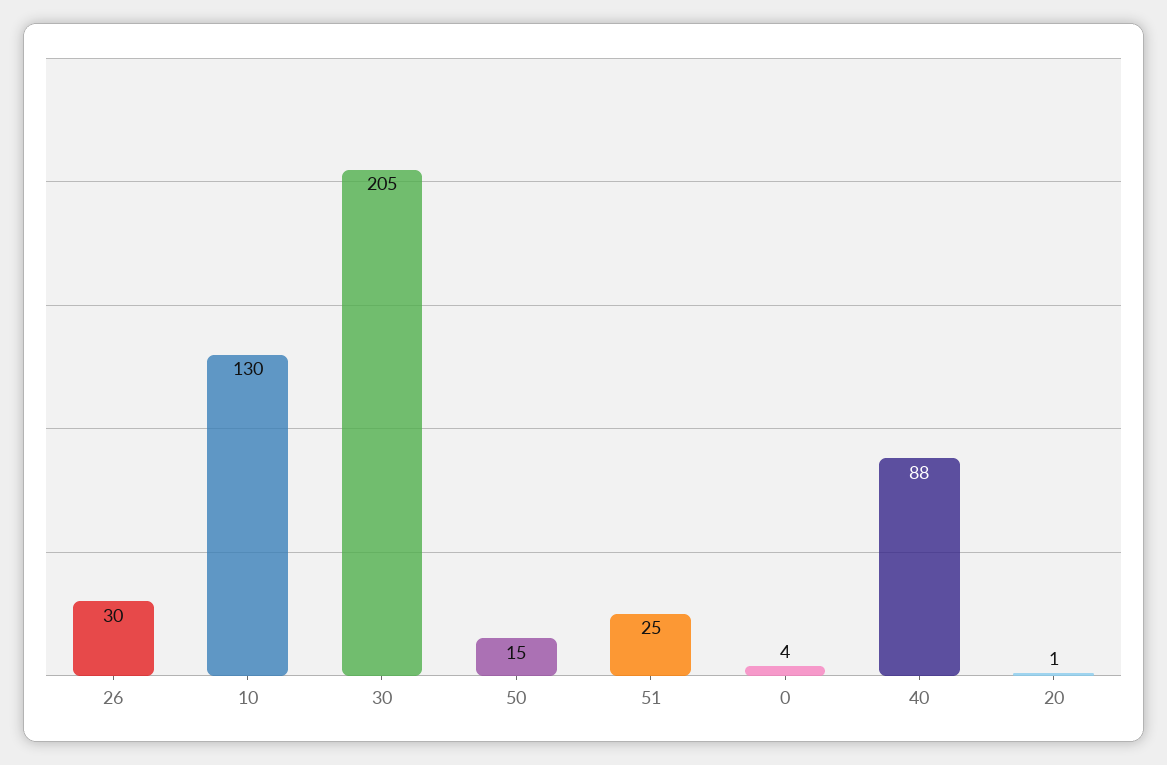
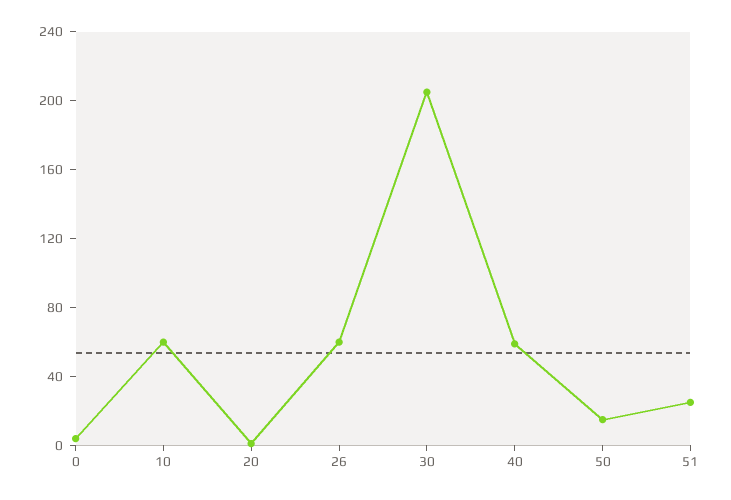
26: 30 -> 60
10: 130 -> 60
40: 88 -> 60

